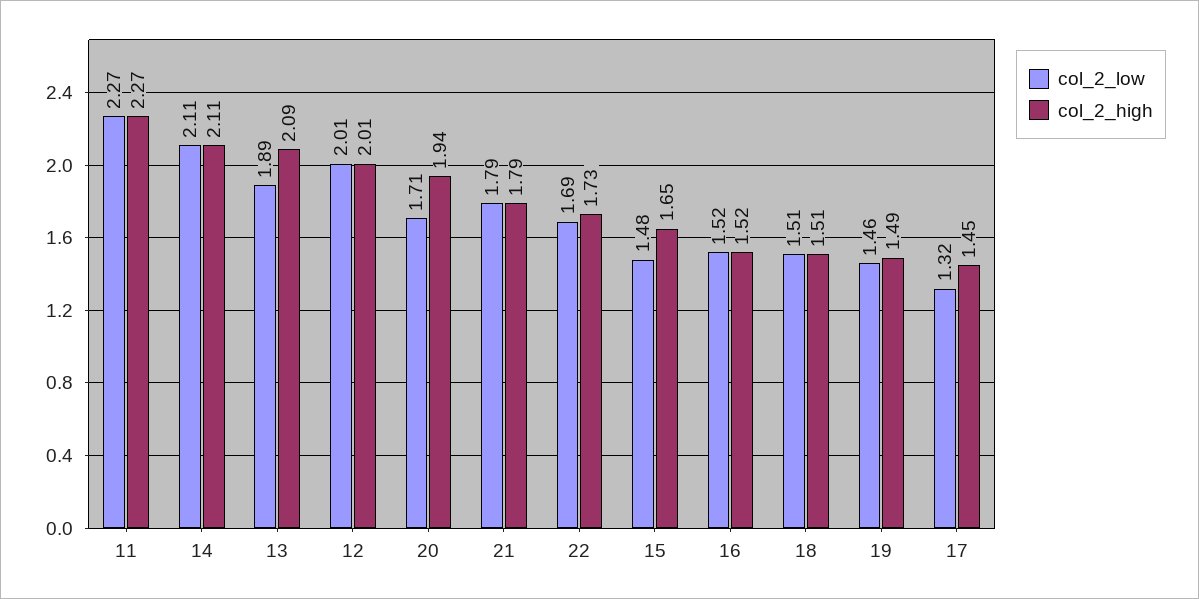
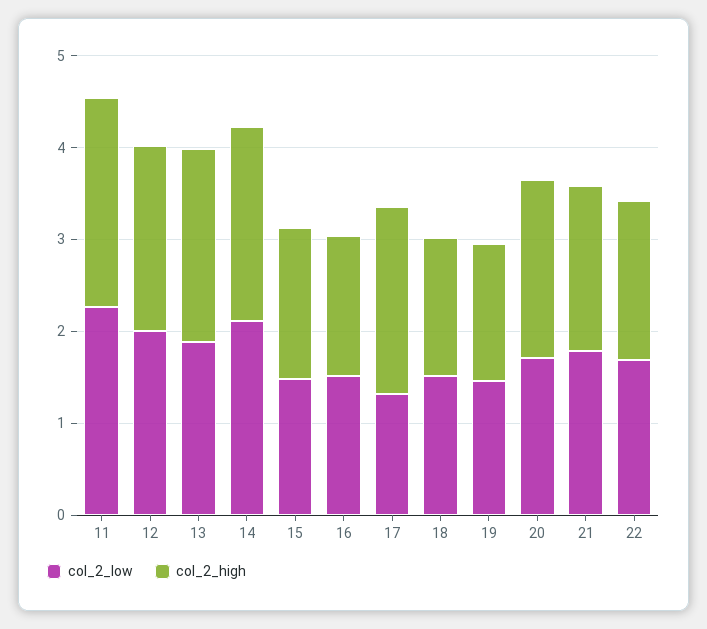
col_2_high, 17: 1.45 -> 2

